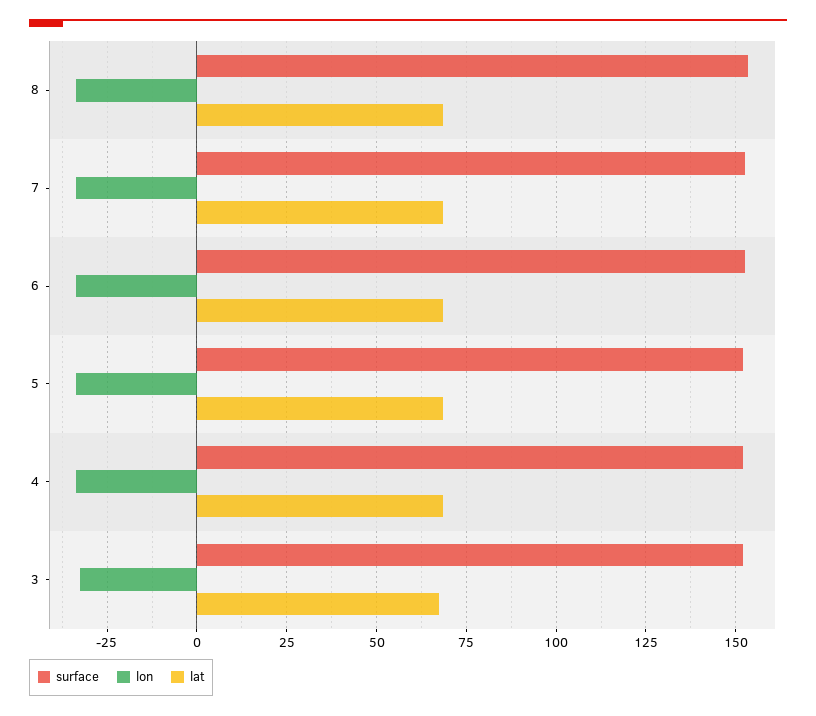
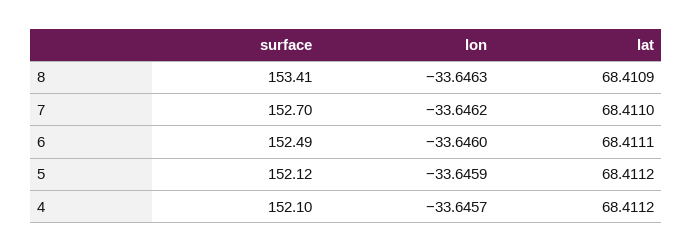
surface, 3: 152.5 -> none
lon, 3: -32.5 -> none
lat, 3: 67.5 -> none

